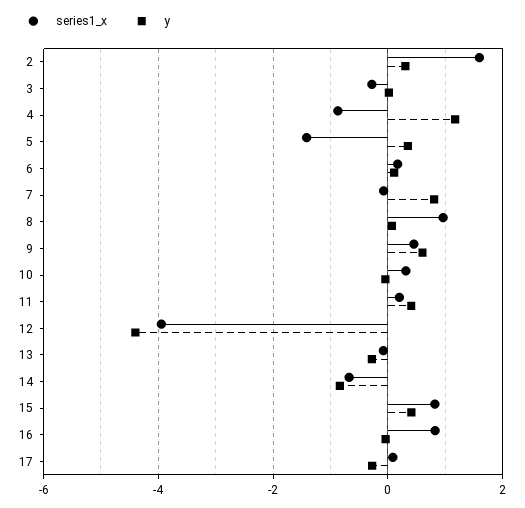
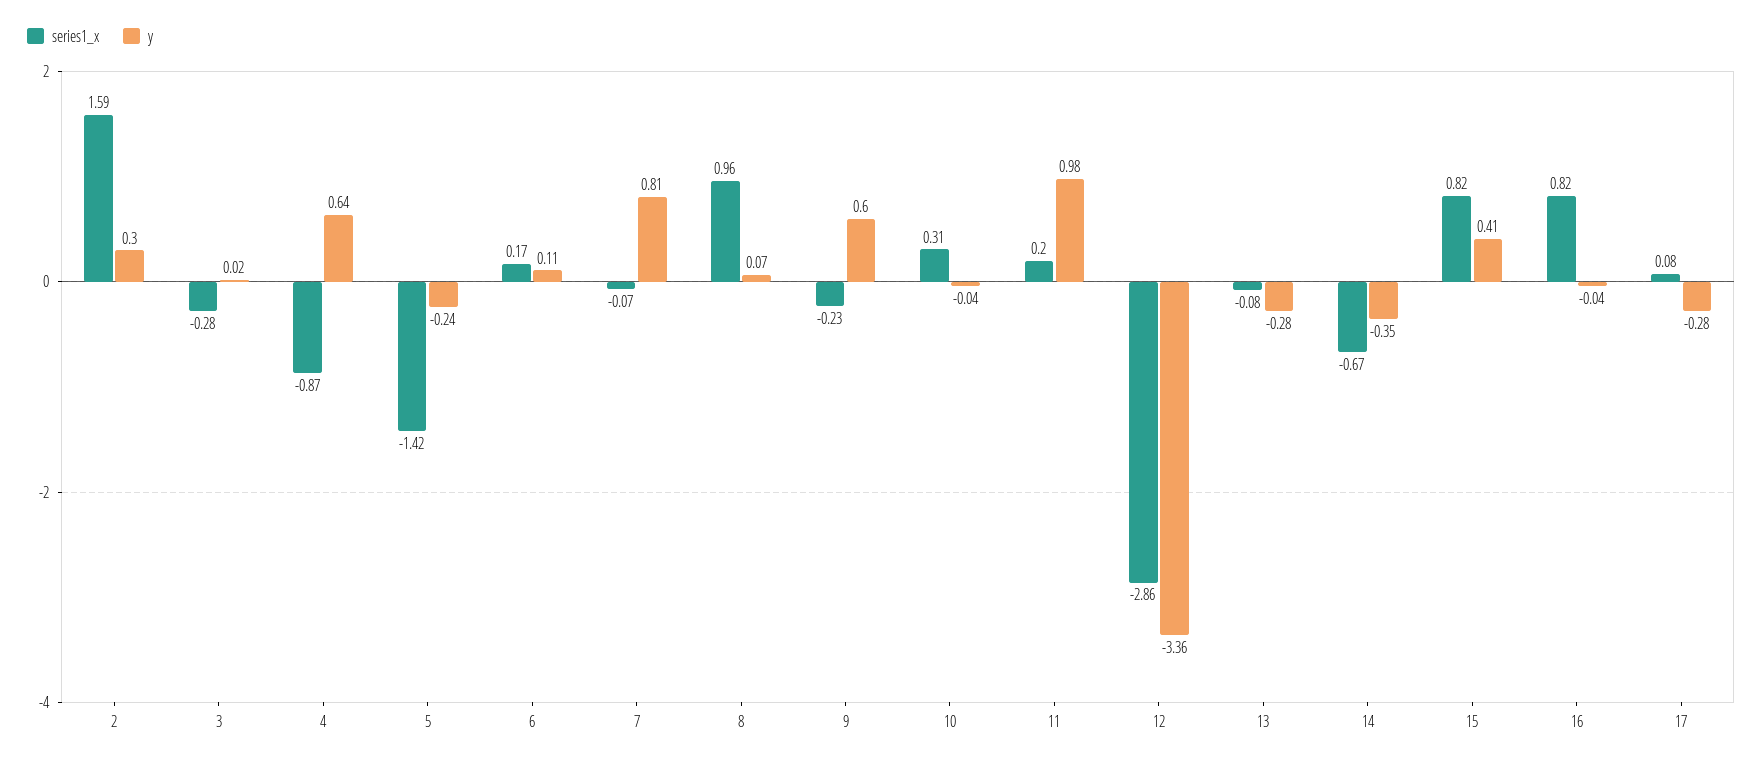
y, 4: 1.2 -> 0.64
y, 5: 0.4 -> -0.24
series1_x, 9: 0.4 -> -0.23
y, 11: 0.4 -> 0.98
series1_x, 12: -4 -> -2.86
y, 12: -4.4 -> -3.36
y, 14: -0.8 -> -0.35

